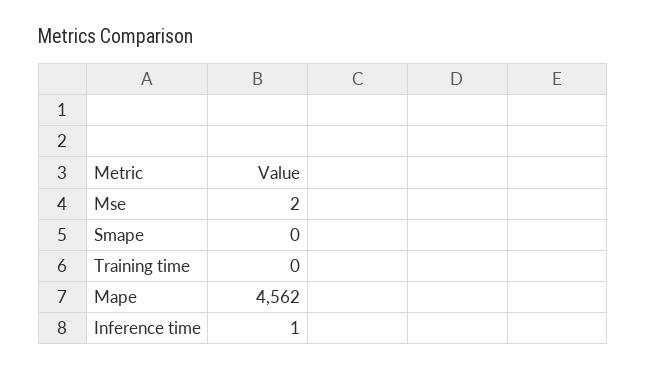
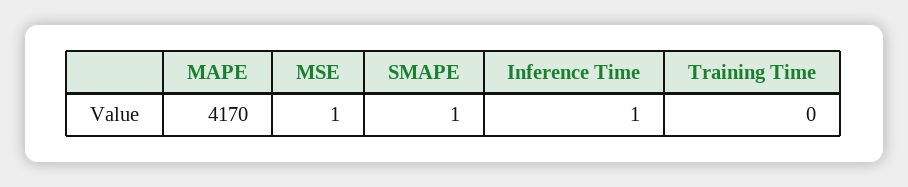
Mse: 2 -> 1
Smape: 0 -> 1
Mape: 4562 -> 4170

